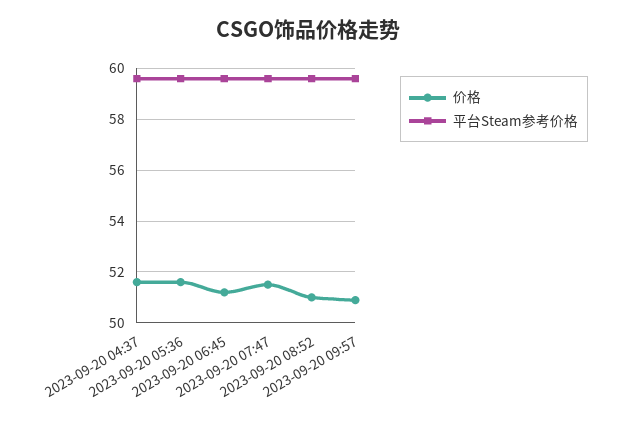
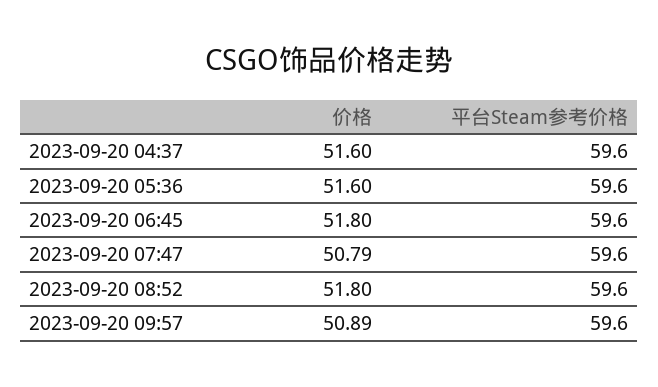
价格, 2023-09-20 06:45: 51.25 -> 51.8
价格, 2023-09-20 07:47: 51.5 -> 50.79
价格, 2023-09-20 08:52: 51 -> 51.8

